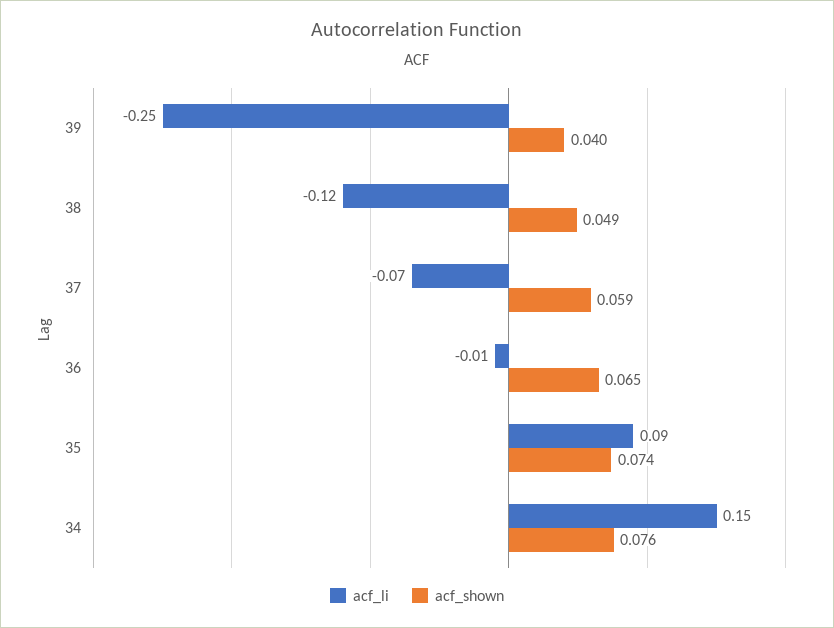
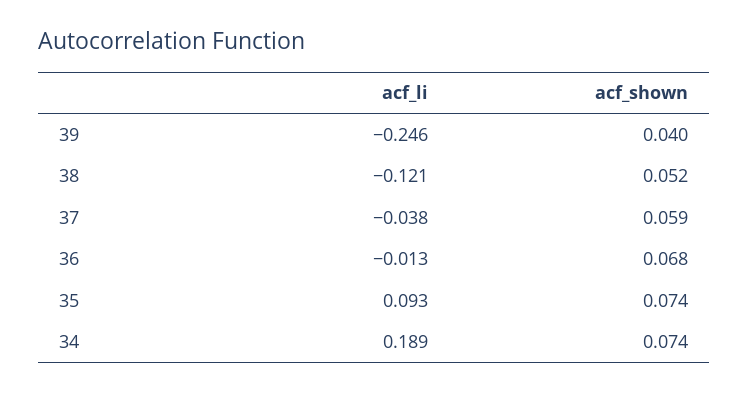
acf_shown, 38: 0.049 -> 0.052
acf_li, 37: -0.07 -> -0.038
acf_shown, 36: 0.065 -> 0.068
acf_li, 34: 0.15 -> 0.189
acf_shown, 34: 0.076 -> 0.074

